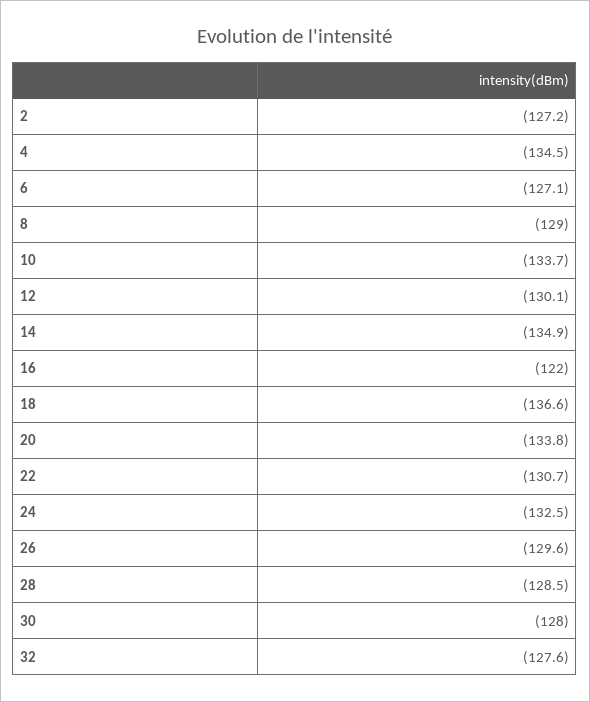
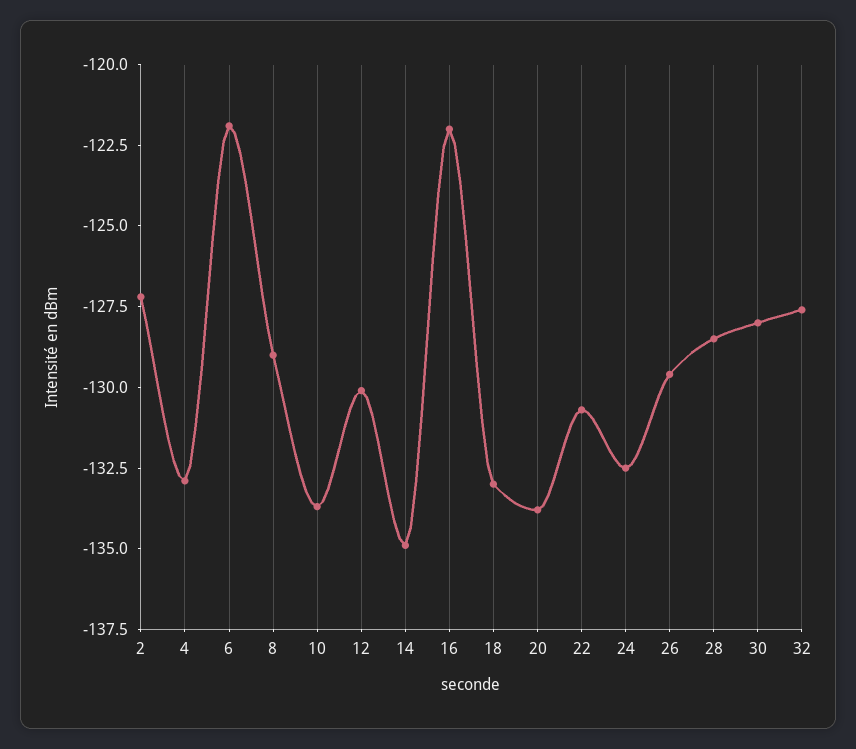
4: -134.5 -> -133
6: -127.1 -> -122
18: -136.6 -> -133

